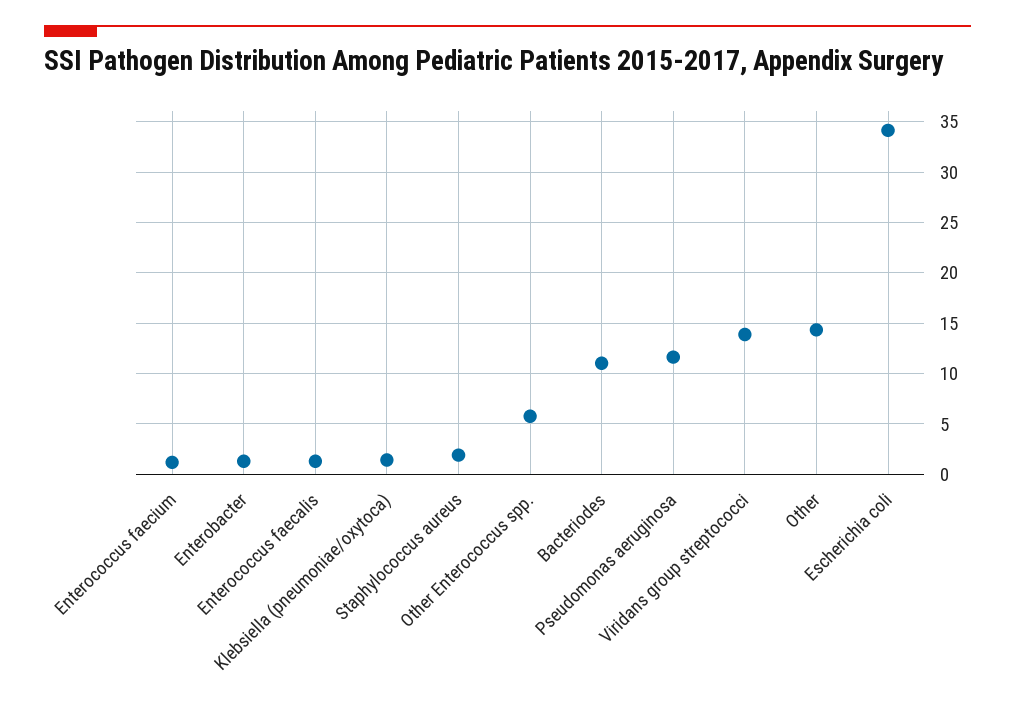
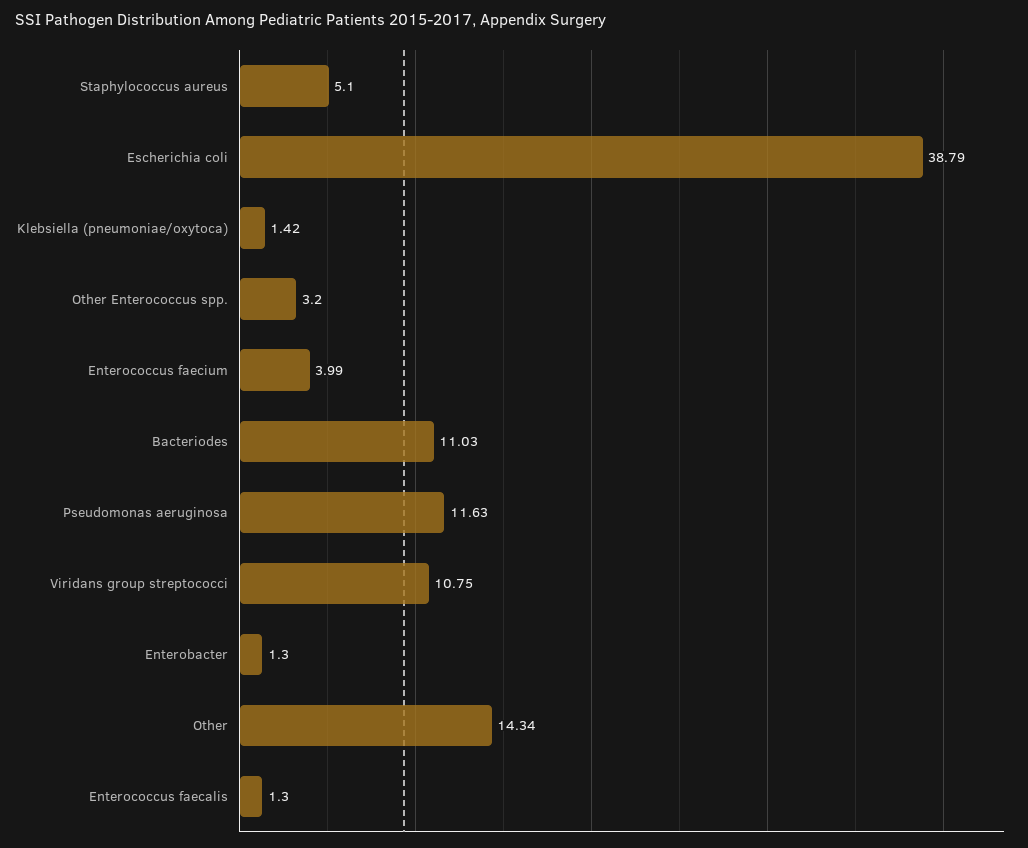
Enterococcus faecium: 1 -> 3.99
Staphylococcus aureus: 2 -> 5.1
Other Enterococcus spp.: 6 -> 3.2
Viridans group streptococci: 14 -> 10.75
Escherichia coli: 34 -> 38.79

